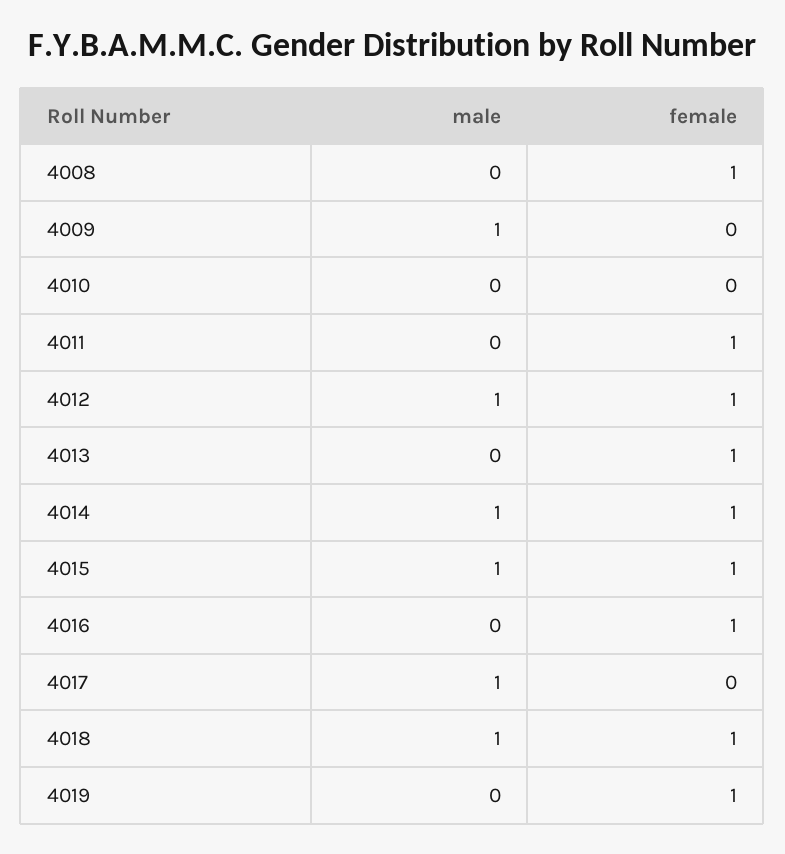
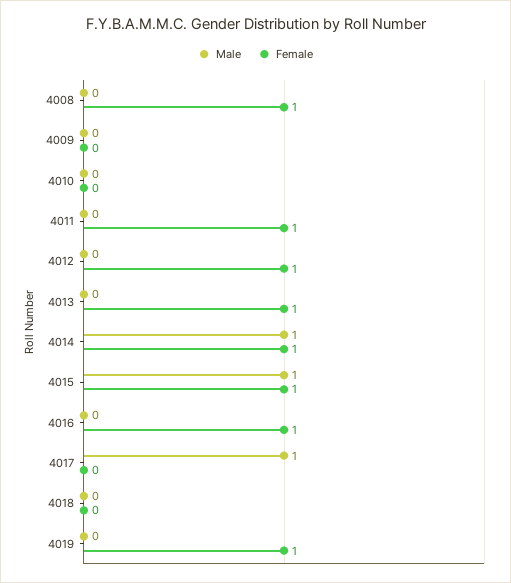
male, 4009: 1 -> 0
male, 4012: 1 -> 0
male, 4018: 1 -> 0
female, 4018: 1 -> 0

